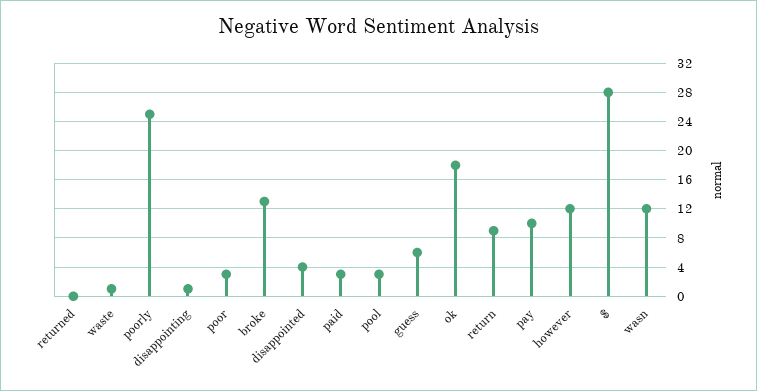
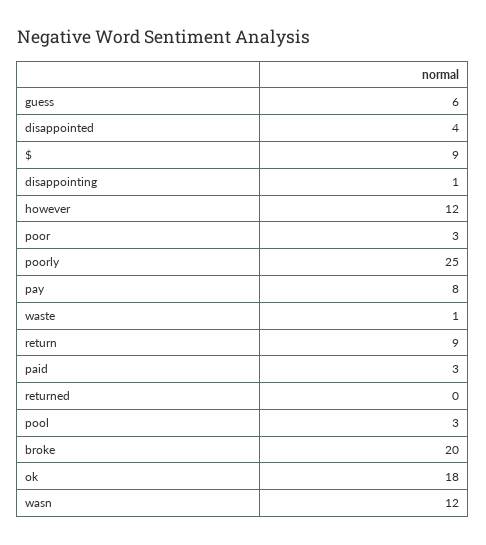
broke: 13 -> 20
pay: 10 -> 8
$: 28 -> 9

